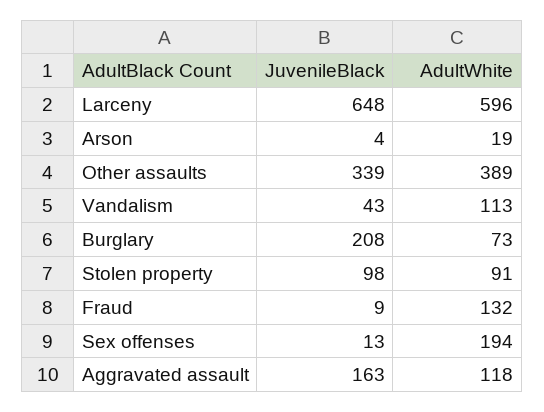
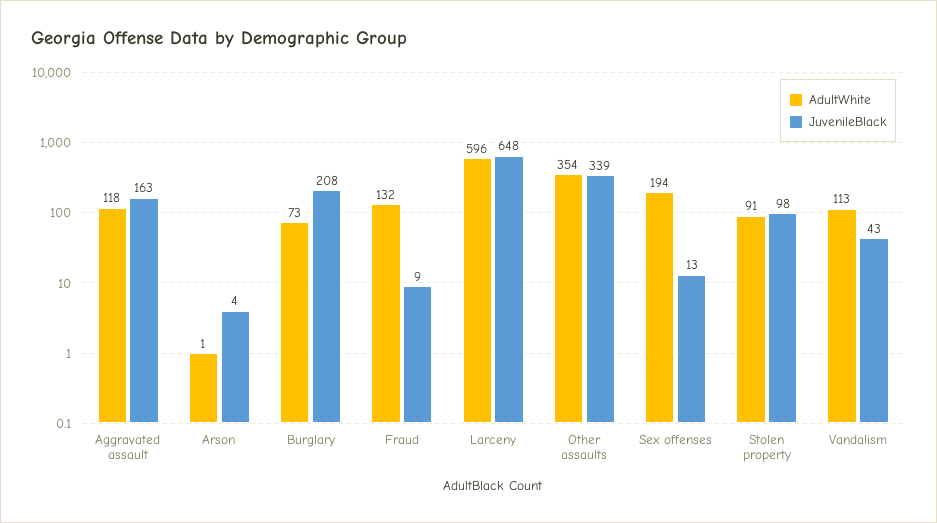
AdultWhite, Arson: 19 -> 1
AdultWhite, Other assaults: 389 -> 354

